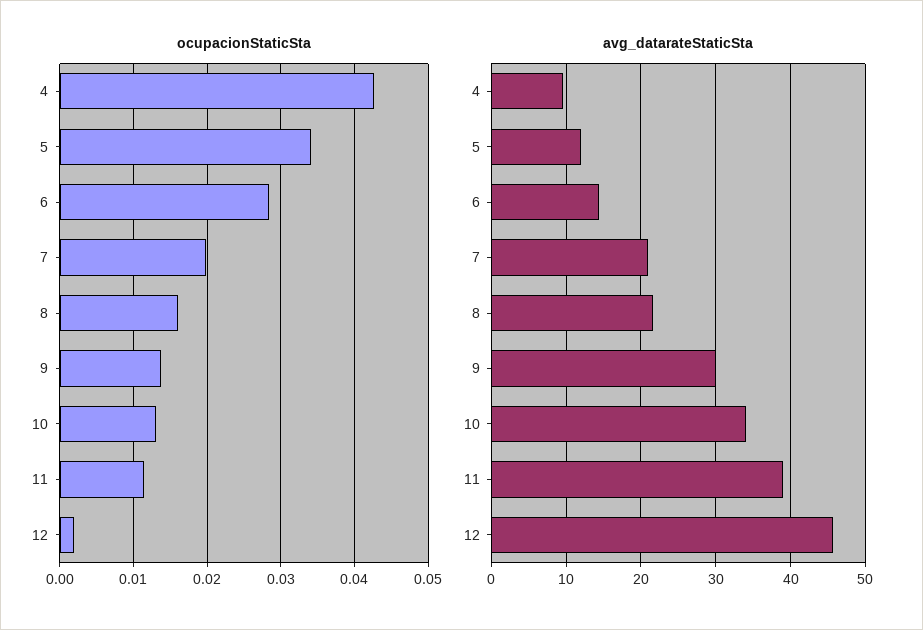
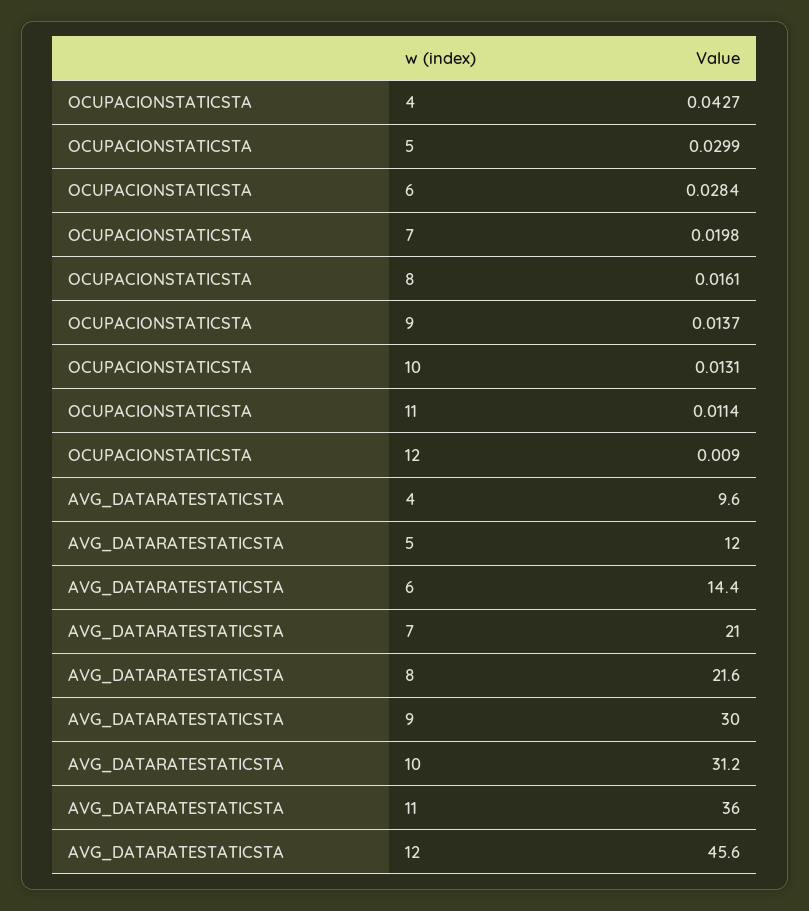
ocupacionStaticSta, 5: 0.034 -> 0.0299
ocupacionStaticSta, 12: 0.002 -> 0.009
avg_datarateStaticSta, 10: 34 -> 31.2
avg_datarateStaticSta, 11: 39 -> 36

